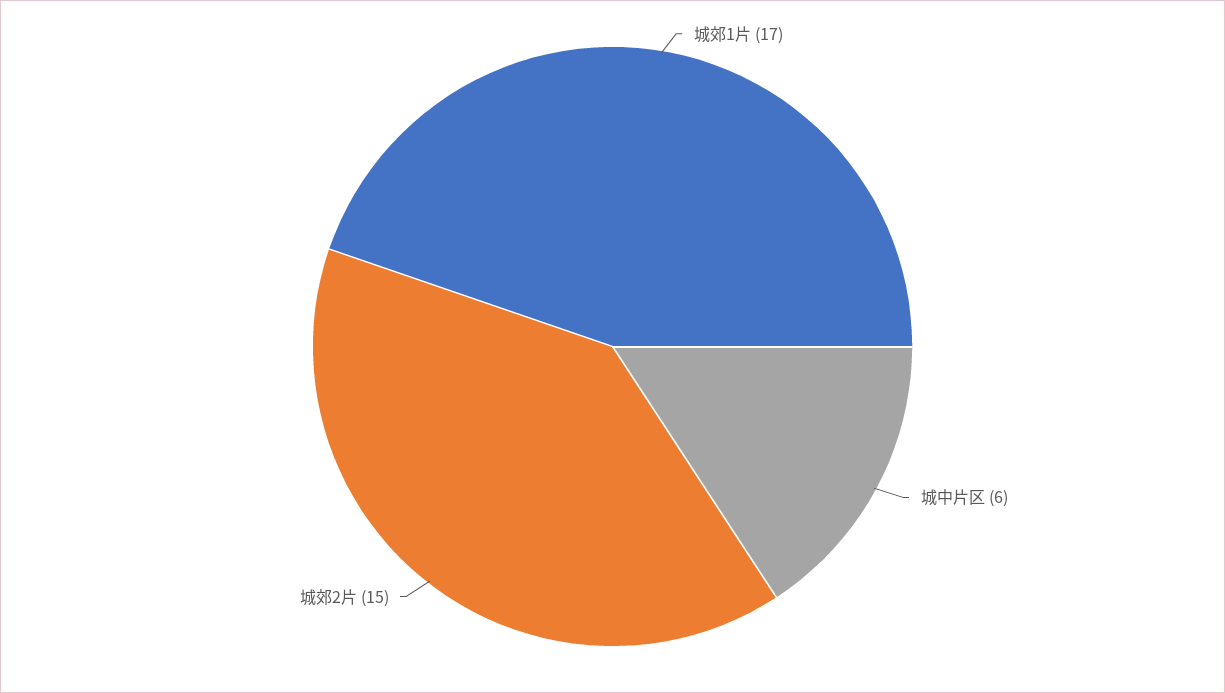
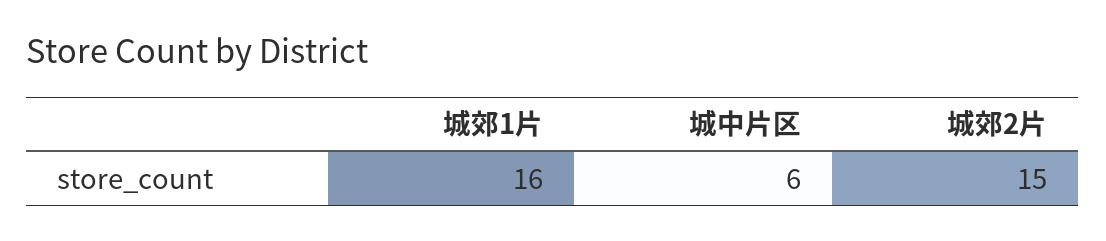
城郊1片: 17 -> 16

